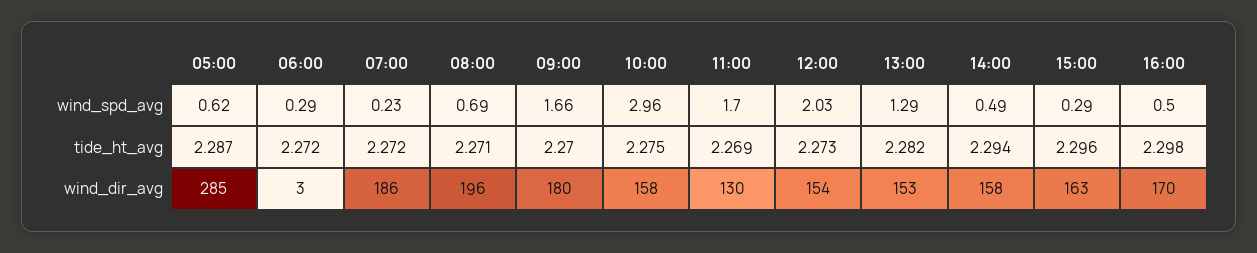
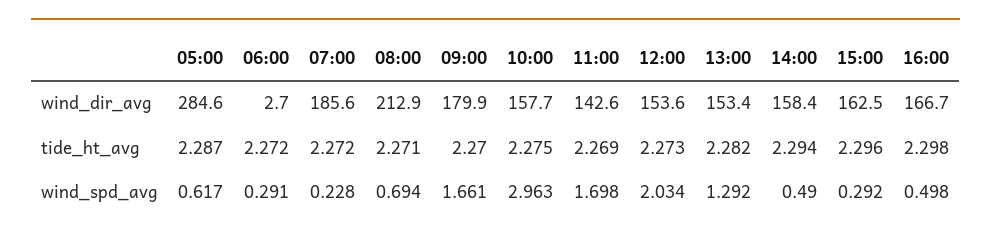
08:00, wind_dir_avg: 196 -> 212.9
11:00, wind_dir_avg: 130 -> 142.6
16:00, wind_dir_avg: 170 -> 166.7

